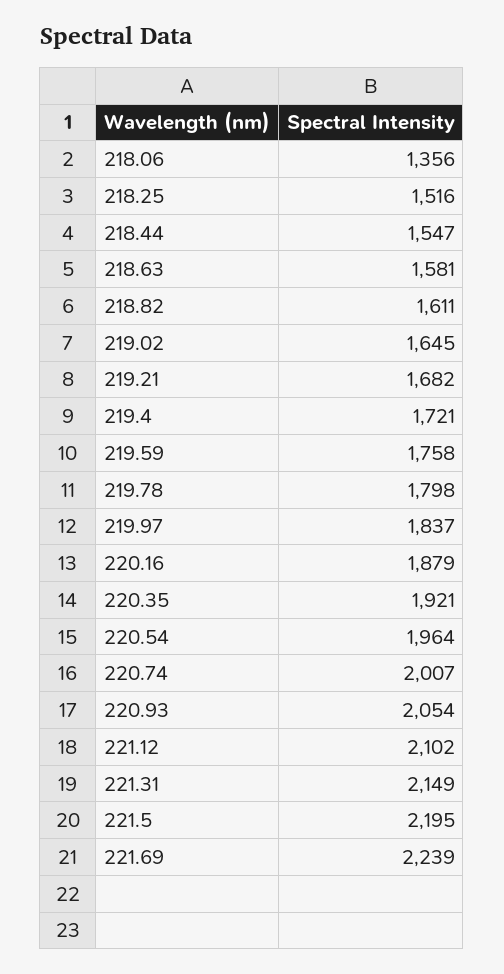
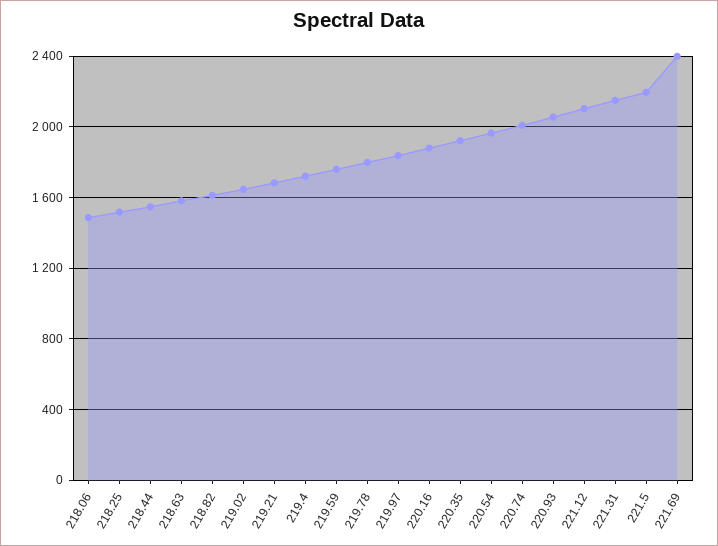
218.06: 1356 -> 1500
221.69: 2239 -> 2400

